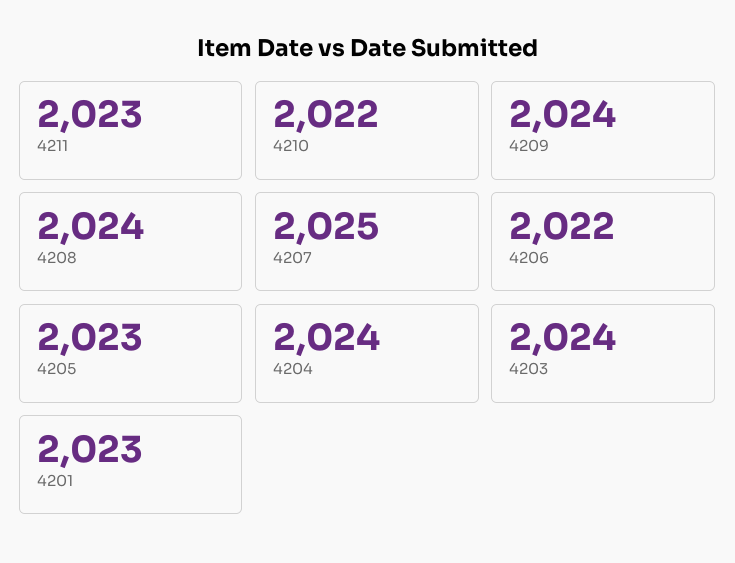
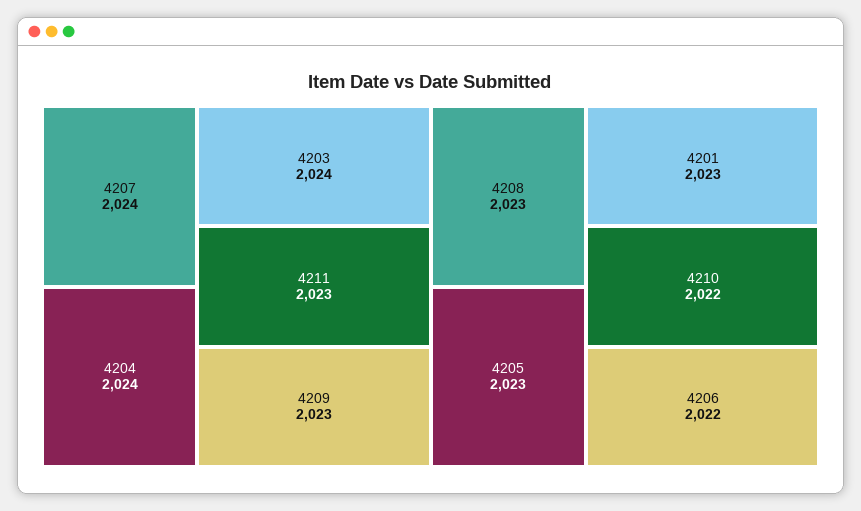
4209: 2024 -> 2023
4208: 2024 -> 2023
4207: 2025 -> 2024

